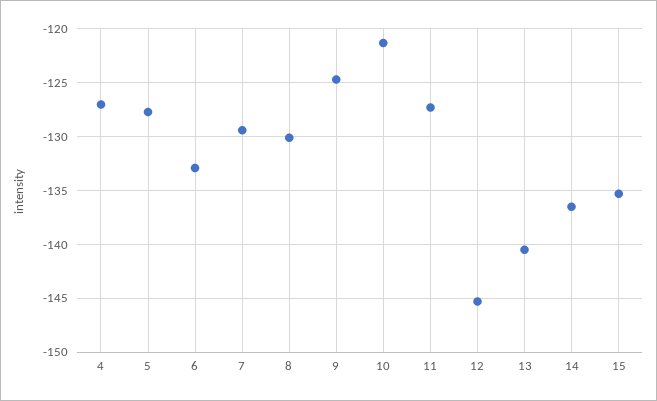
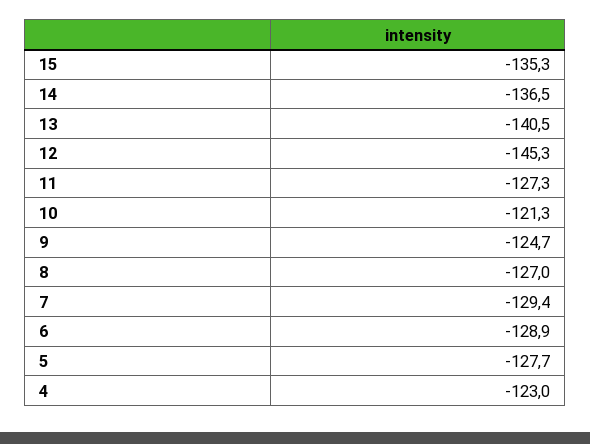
4: -127 -> -123
6: -133 -> -128.9
8: -130 -> -127

